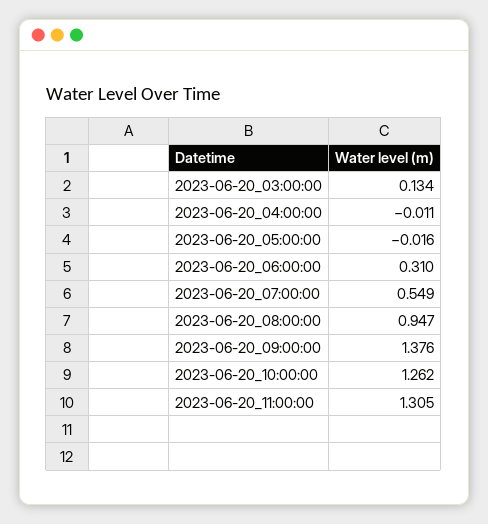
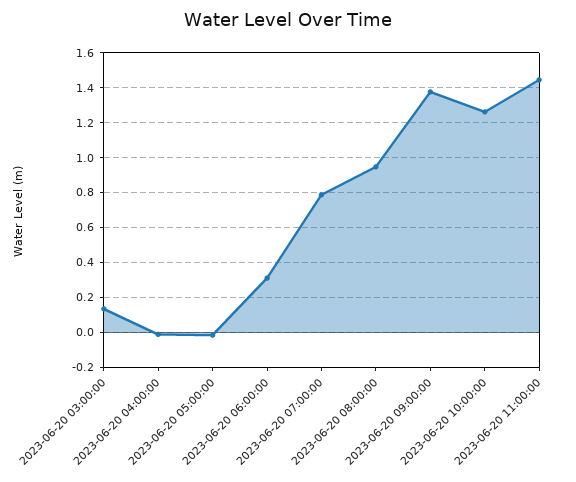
2023-06-20_07:00:00: 0.549 -> 0.8
2023-06-20_11:00:00: 1.305 -> 1.45

